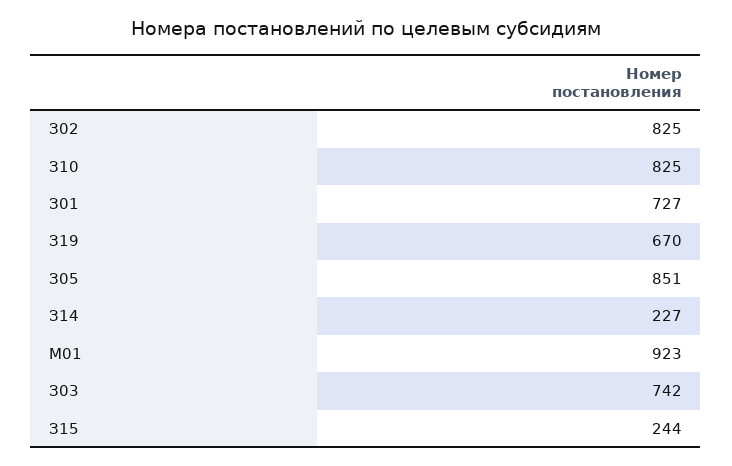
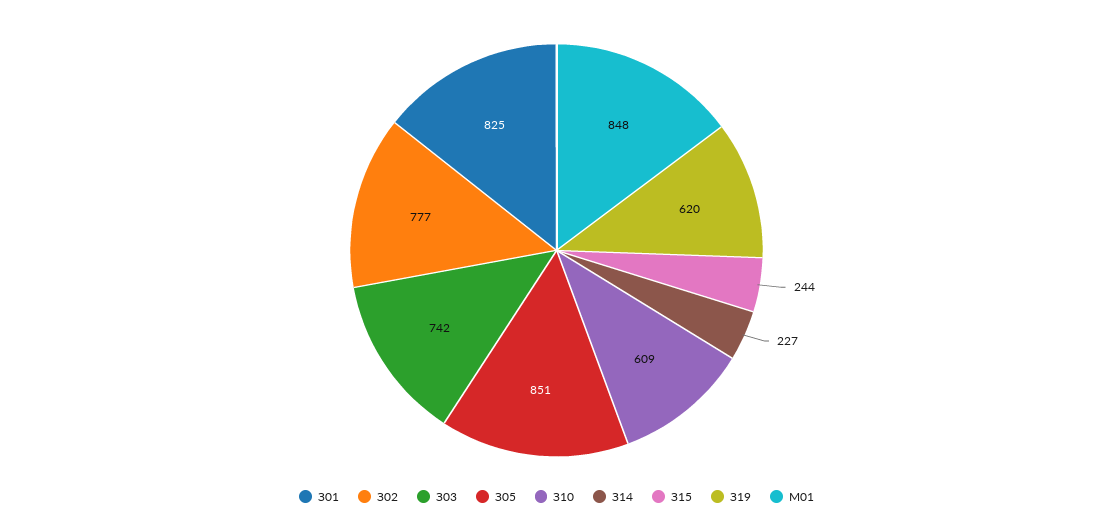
З02: 825 -> 777
З10: 825 -> 609
З01: 727 -> 825
З19: 670 -> 620
М01: 923 -> 848

